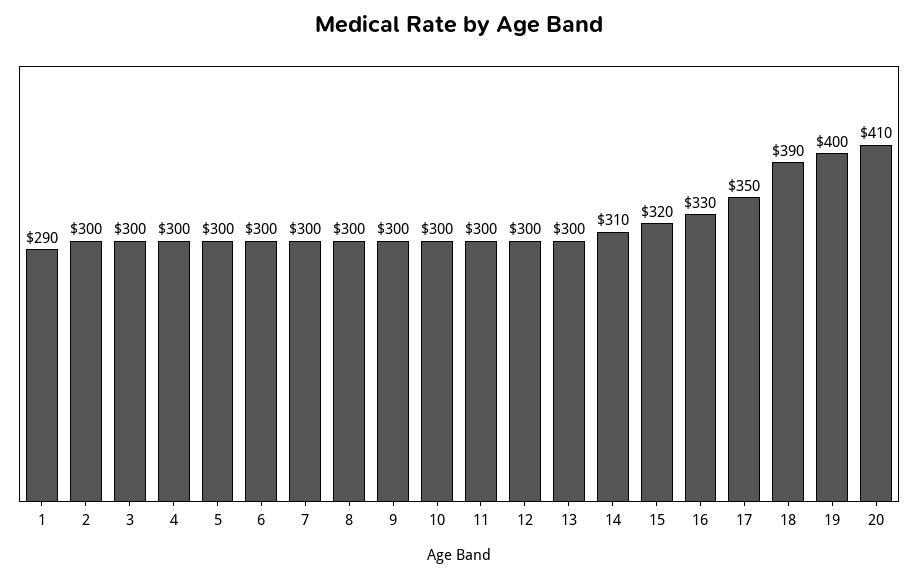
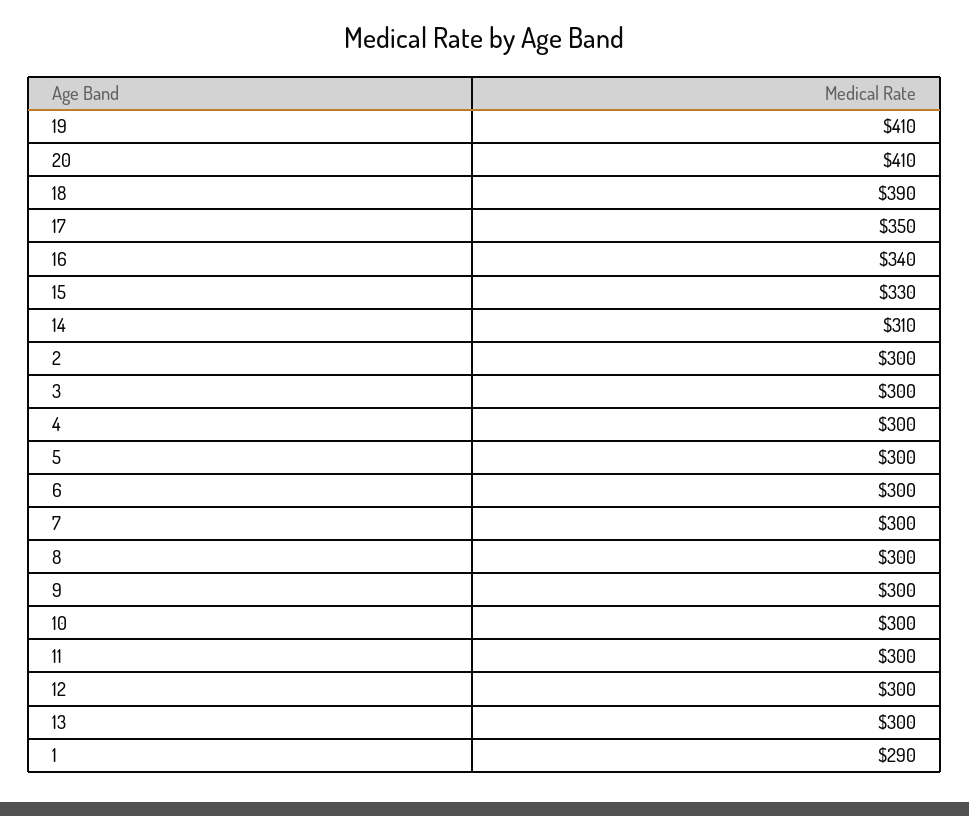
15: 320 -> 330
16: 330 -> 340
19: 400 -> 410

